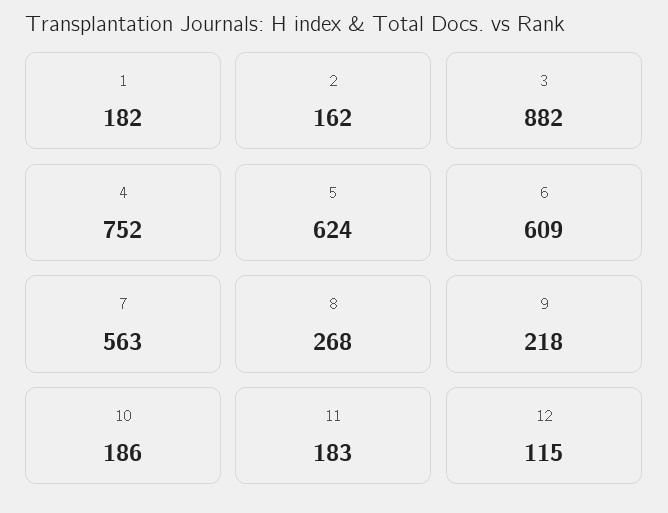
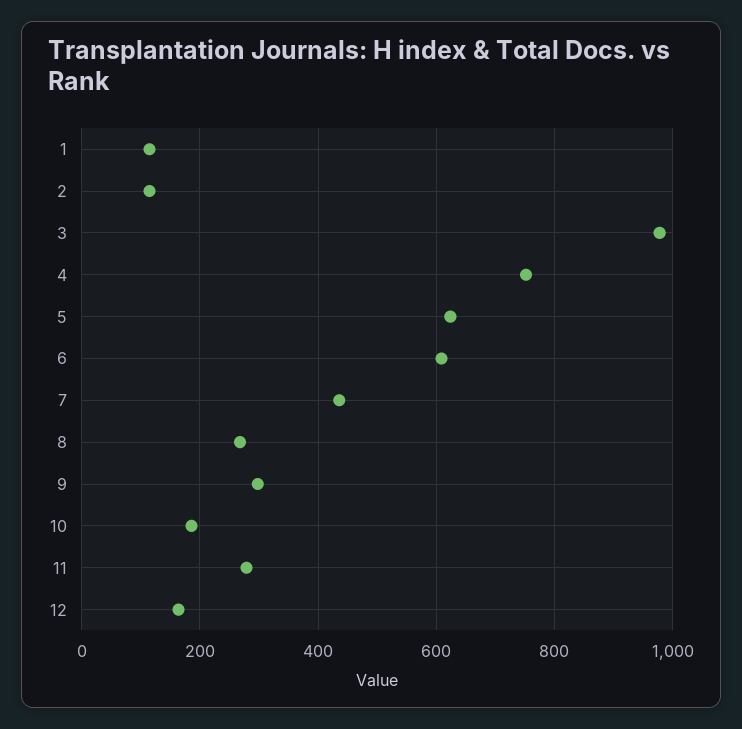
1: 182 -> 120
2: 162 -> 120
3: 882 -> 980
7: 563 -> 440
9: 218 -> 300
11: 183 -> 280
12: 115 -> 160

